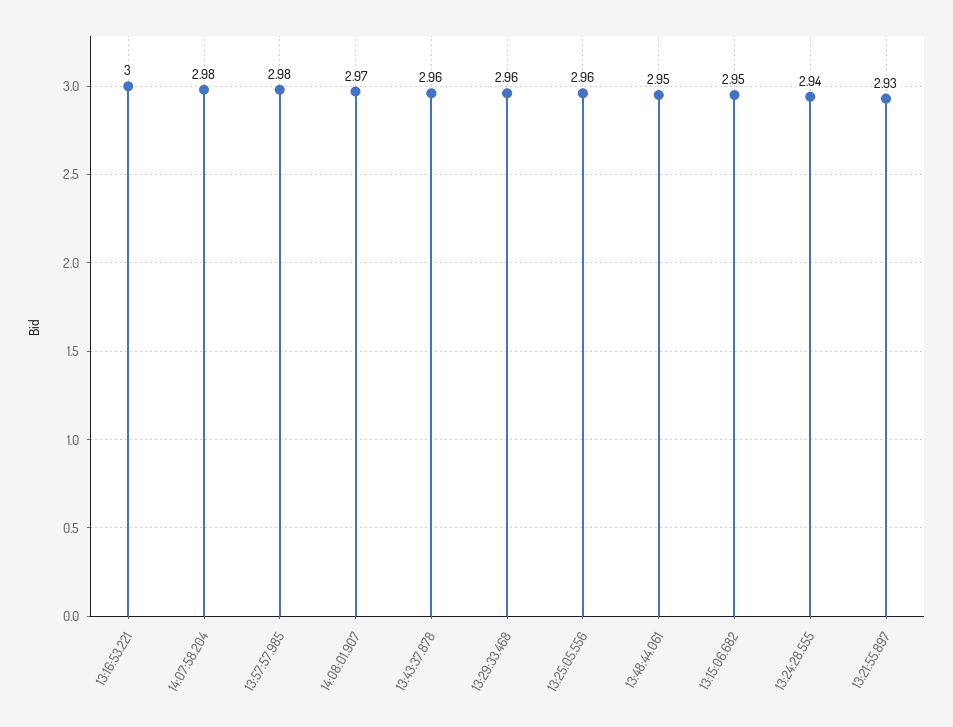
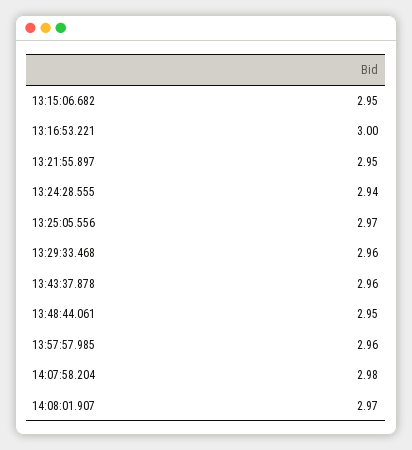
13:57:57.985: 2.98 -> 2.96
13:25:05.556: 2.96 -> 2.97
13:21:55.897: 2.93 -> 2.95

